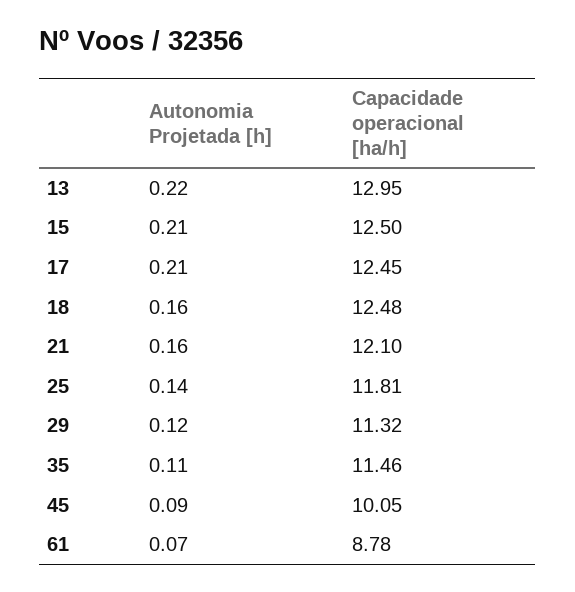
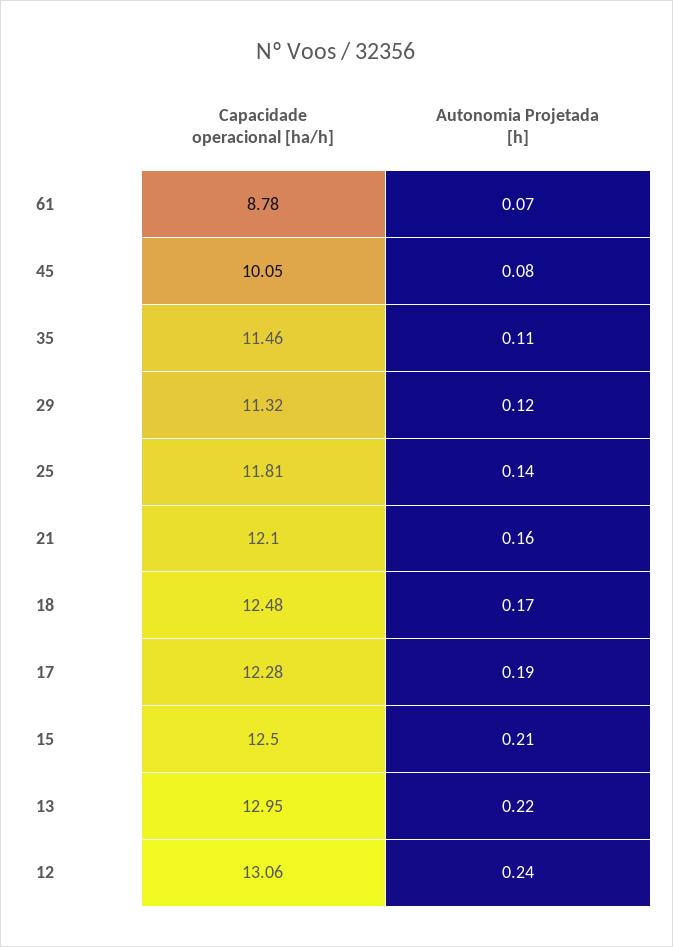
Autonomia Projetada [h], 17: 0.21 -> 0.19
Capacidade operacional [ha/h], 17: 12.45 -> 12.28
Autonomia Projetada [h], 18: 0.16 -> 0.17
Autonomia Projetada [h], 45: 0.09 -> 0.08
Capacidade operacional [ha/h], 12: none -> 13.06
Autonomia Projetada [h], 12: none -> 0.24

